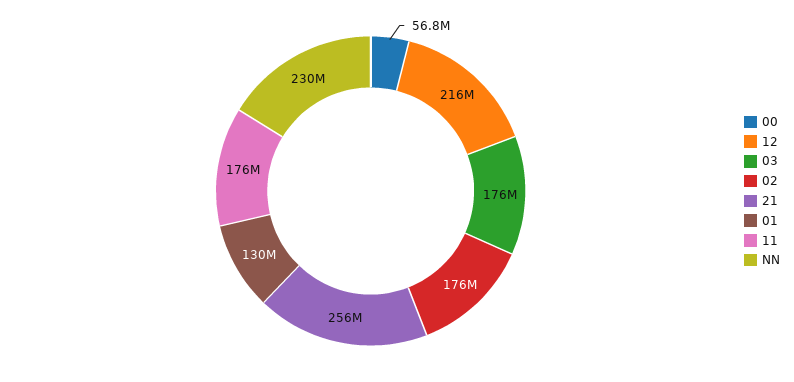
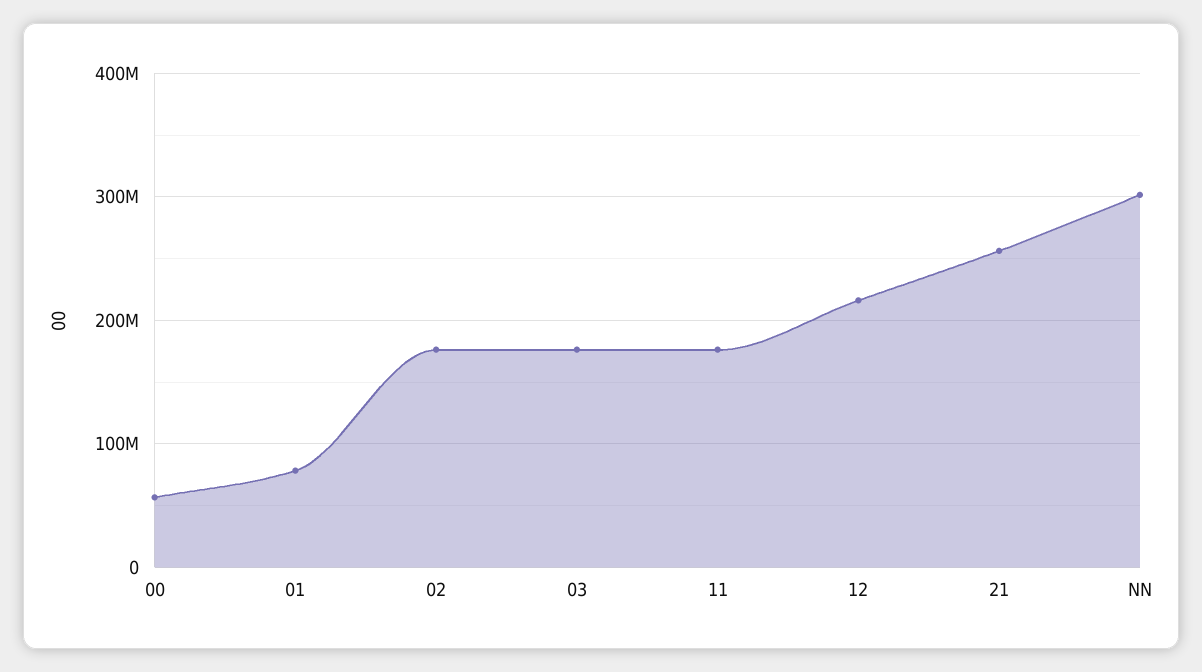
01: 130000000 -> 80000000
NN: 230000000 -> 300000000

